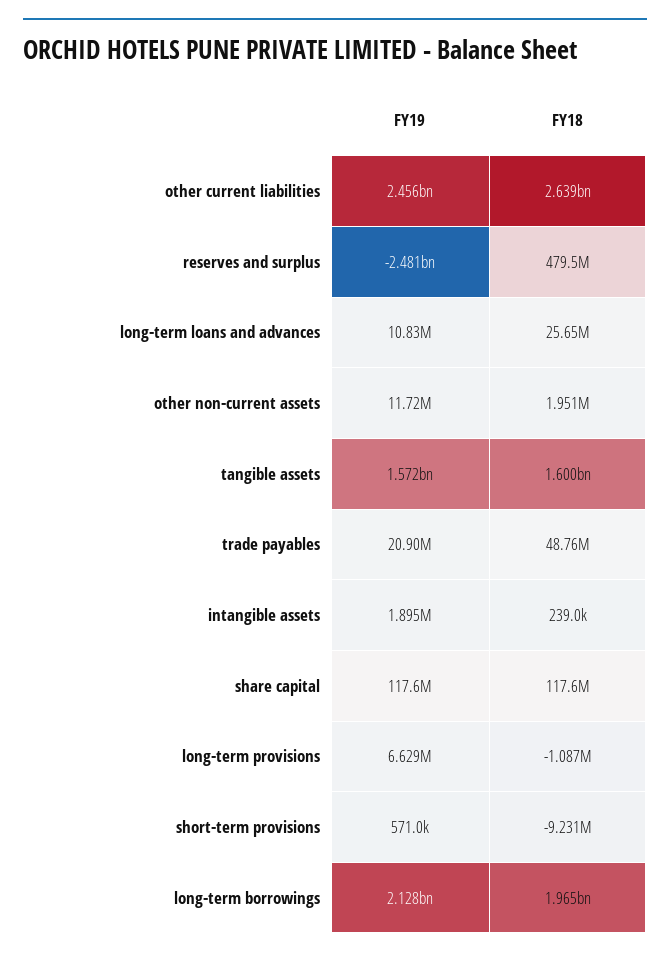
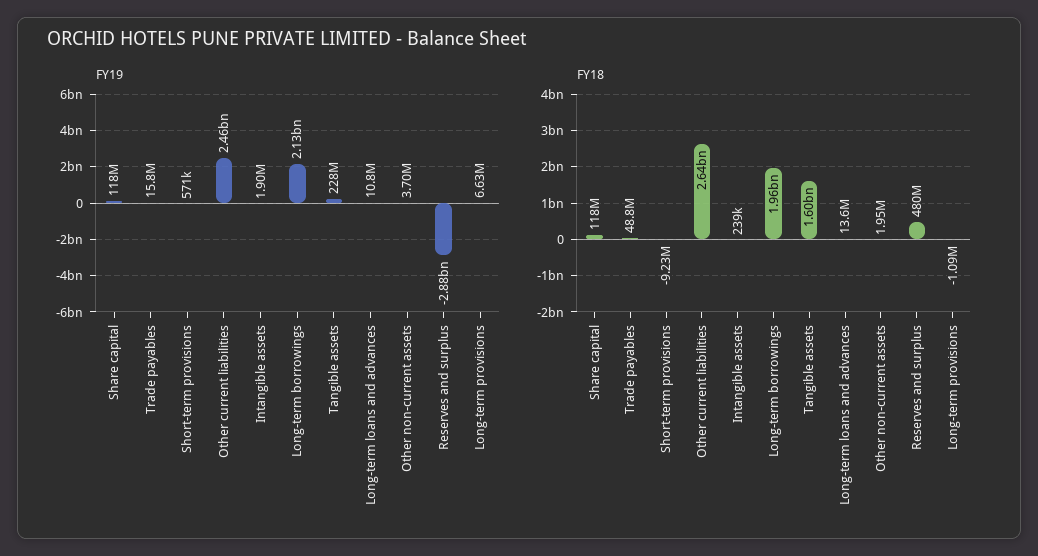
FY19, reserves and surplus: -2481000000 -> -2880000000
FY18, long-term loans and advances: 25650000 -> 13600000
FY19, other non-current assets: 11720000 -> 3700000
FY19, tangible assets: 1572000000 -> 228000000
FY19, trade payables: 20900000 -> 15800000

